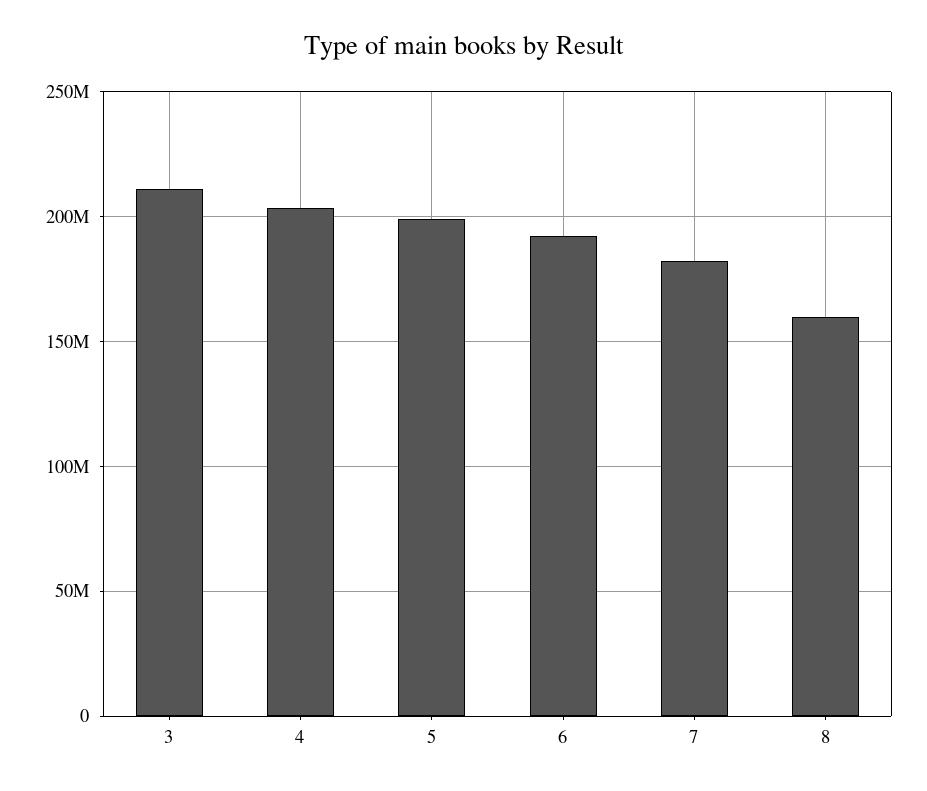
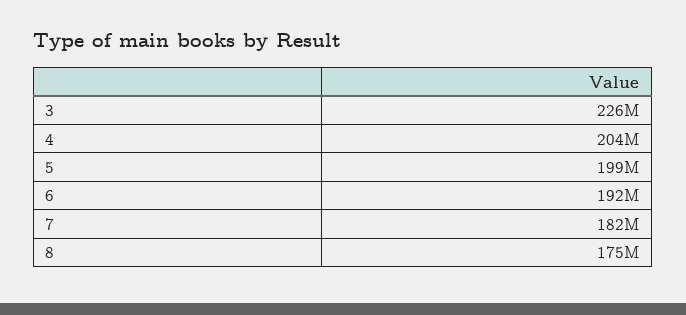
3: 210000000 -> 226000000
8: 160000000 -> 175000000

